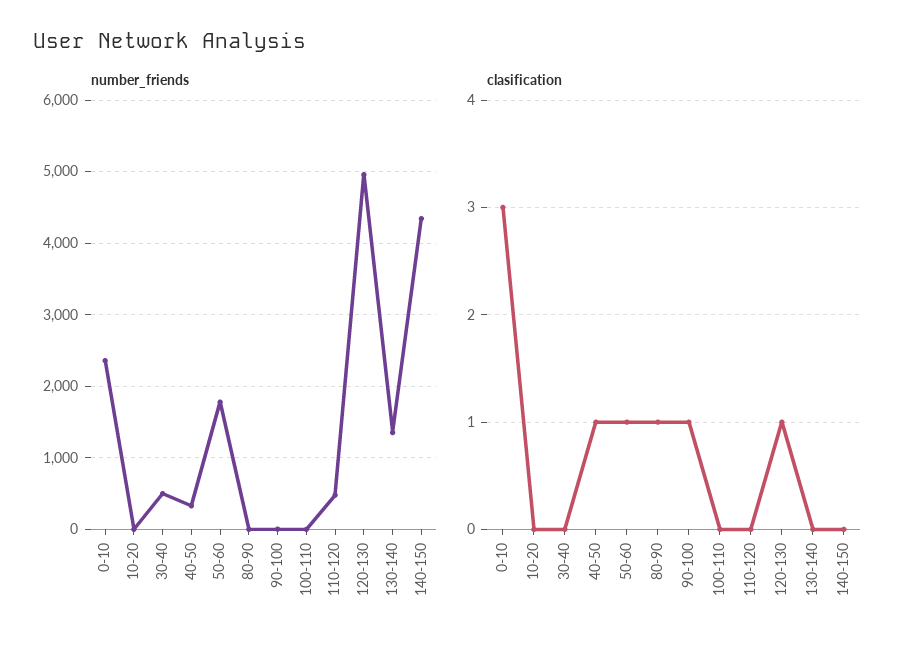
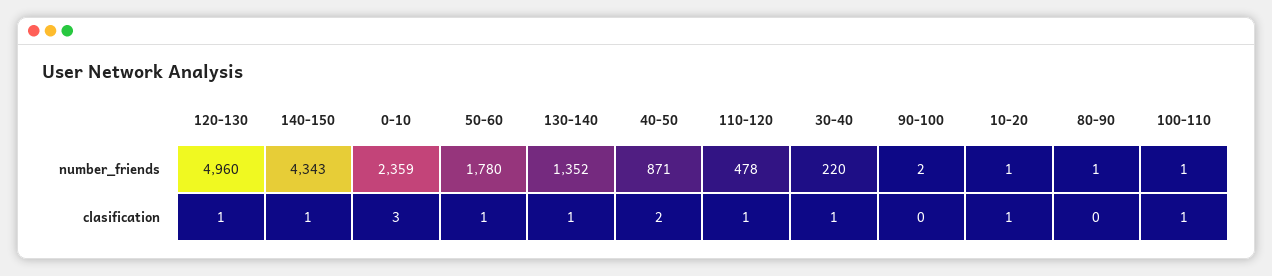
number_friends, 30-40: 500 -> 220
number_friends, 40-50: 300 -> 871
clasification, 10-20: 0 -> 1
clasification, 30-40: 0 -> 1
clasification, 40-50: 1 -> 2
clasification, 80-90: 1 -> 0
clasification, 90-100: 1 -> 0
clasification, 100-110: 0 -> 1
clasification, 110-120: 0 -> 1
clasification, 130-140: 0 -> 1
clasification, 140-150: 0 -> 1

